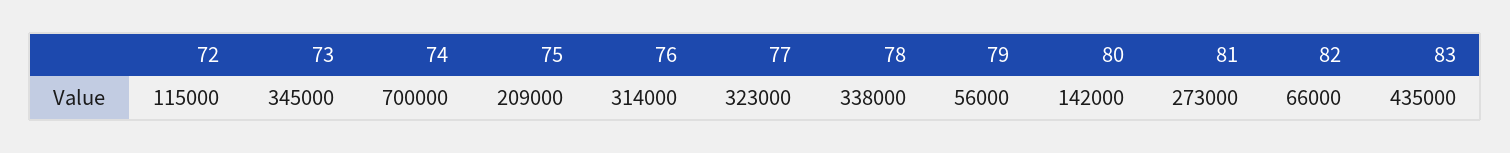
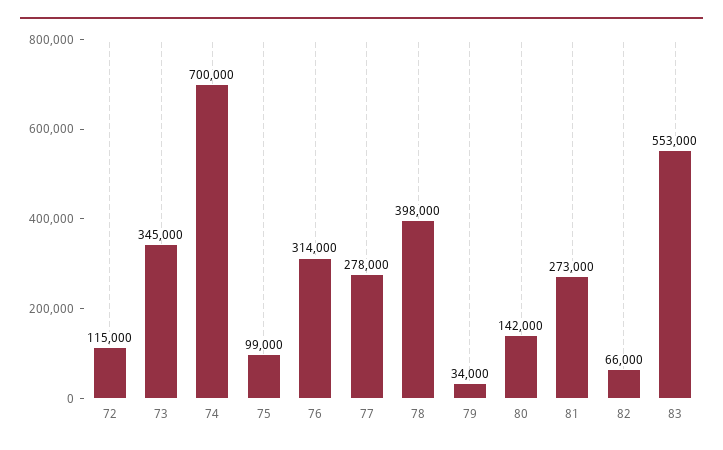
75: 209000 -> 99000
77: 323000 -> 278000
78: 338000 -> 398000
79: 56000 -> 34000
83: 435000 -> 553000

